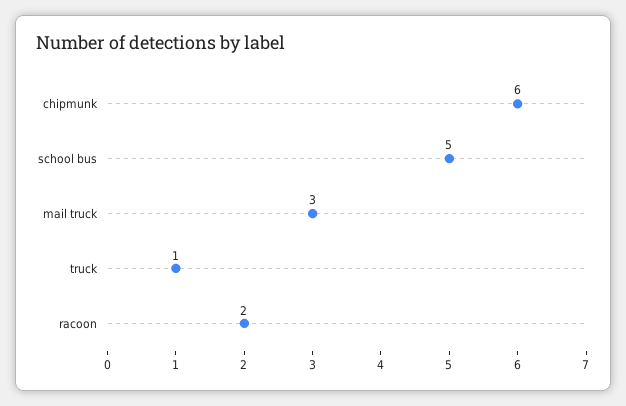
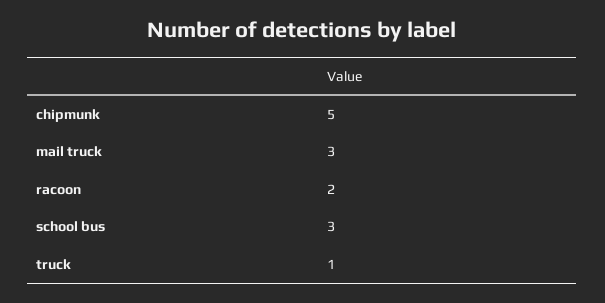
chipmunk: 6 -> 5
school bus: 5 -> 3

